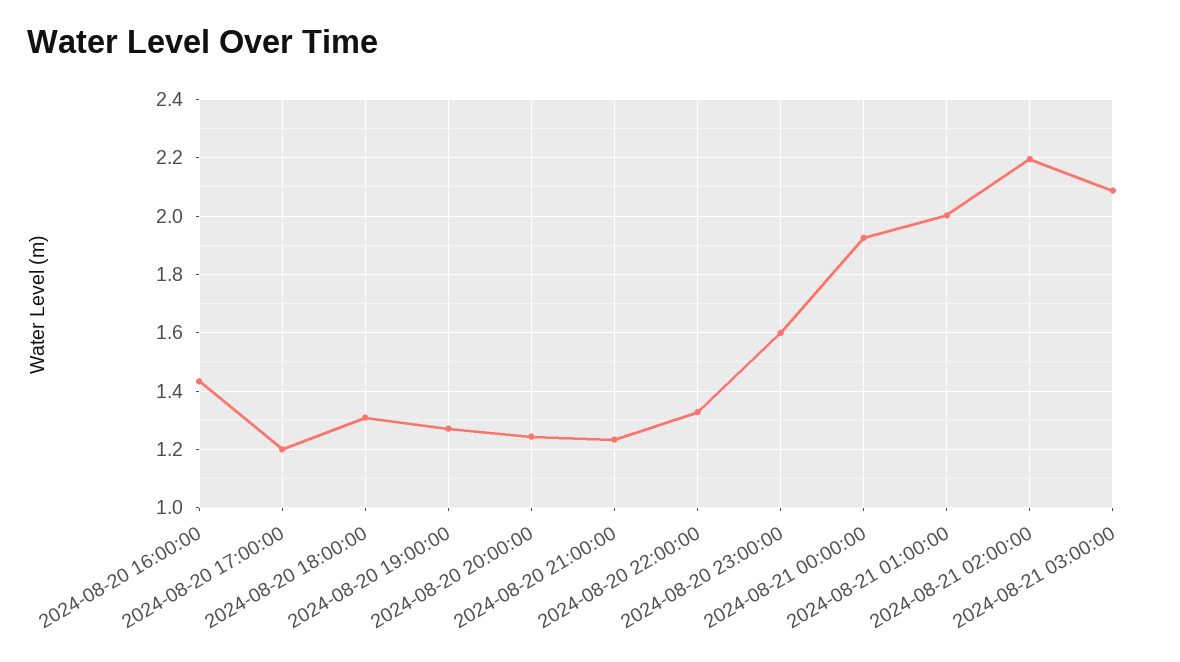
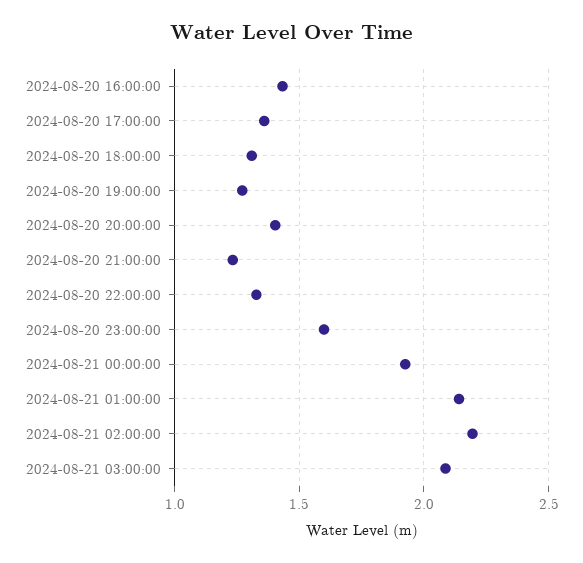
2024-08-20 17:00:00: 1.2 -> 1.35
2024-08-20 20:00:00: 1.25 -> 1.4
2024-08-21 01:00:00: 2 -> 2.15

